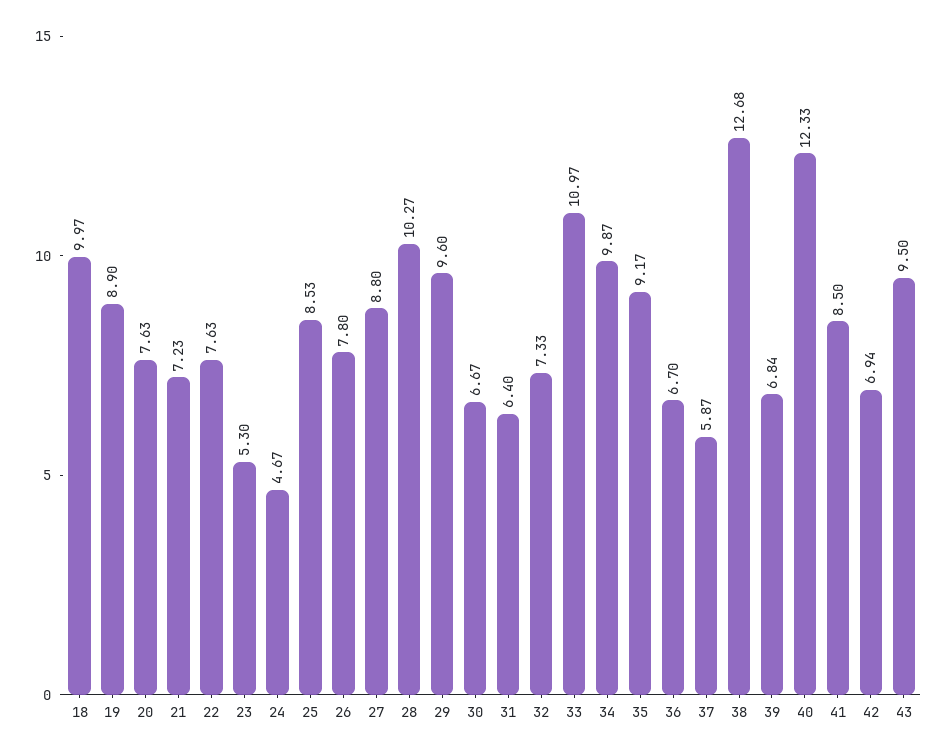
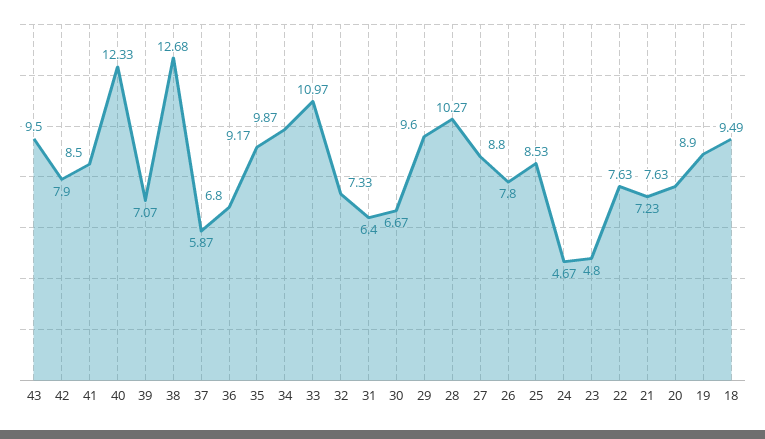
18: 9.97 -> 9.49
23: 5.3 -> 4.8
36: 6.7 -> 6.8
39: 6.84 -> 7.07
42: 6.94 -> 7.9

